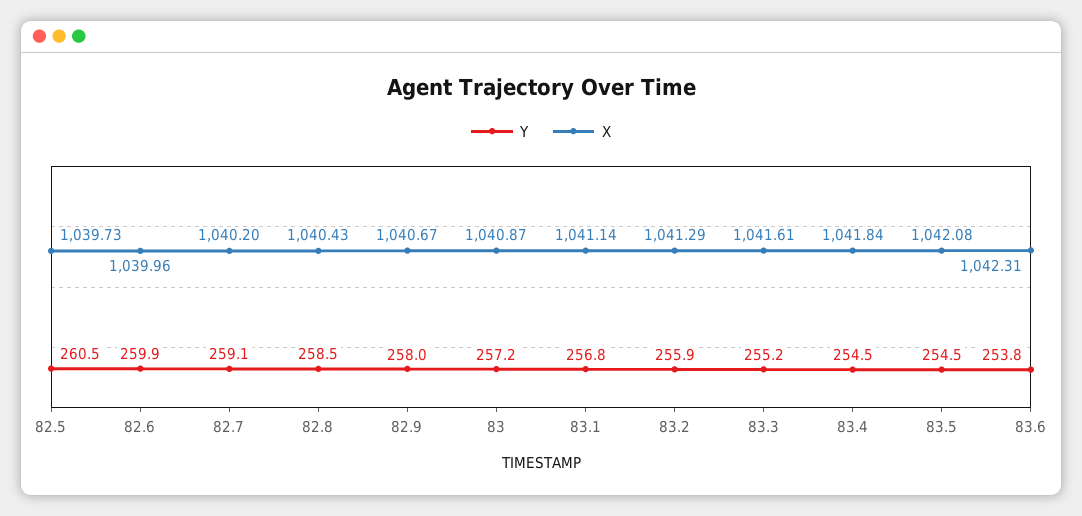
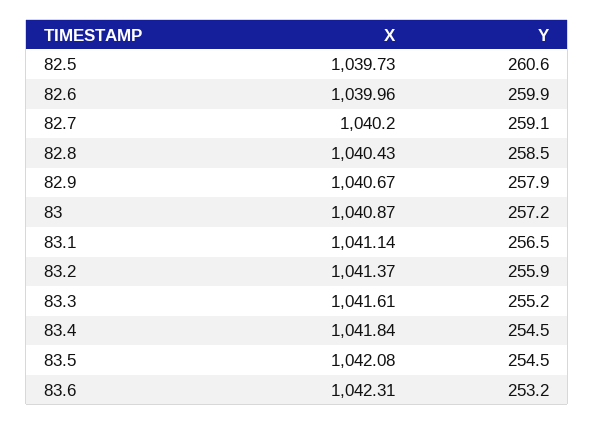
Y, 82.5: 260.5 -> 260.6
Y, 82.9: 258 -> 257.9
Y, 83.1: 256.8 -> 256.5
X, 83.2: 1041.29 -> 1041.37
Y, 83.6: 253.8 -> 253.2

